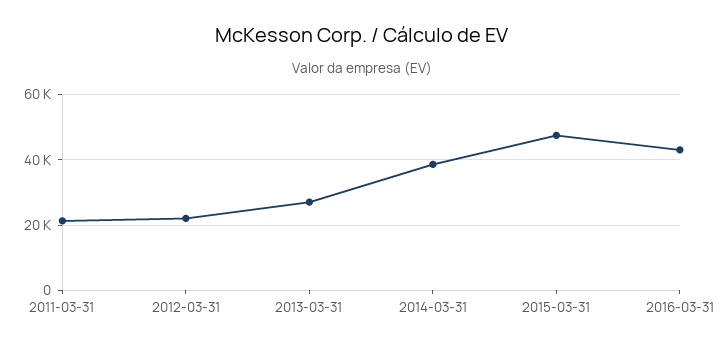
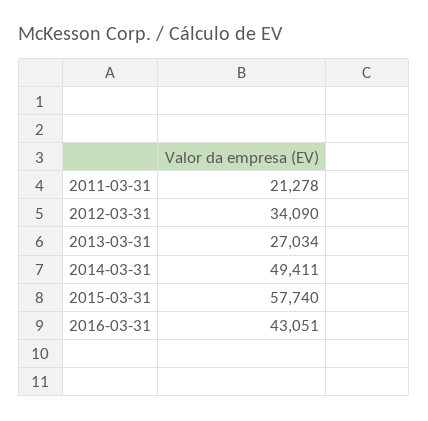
2012-03-31: 22000 -> 34090
2014-03-31: 38000 -> 49411
2015-03-31: 48000 -> 57740

